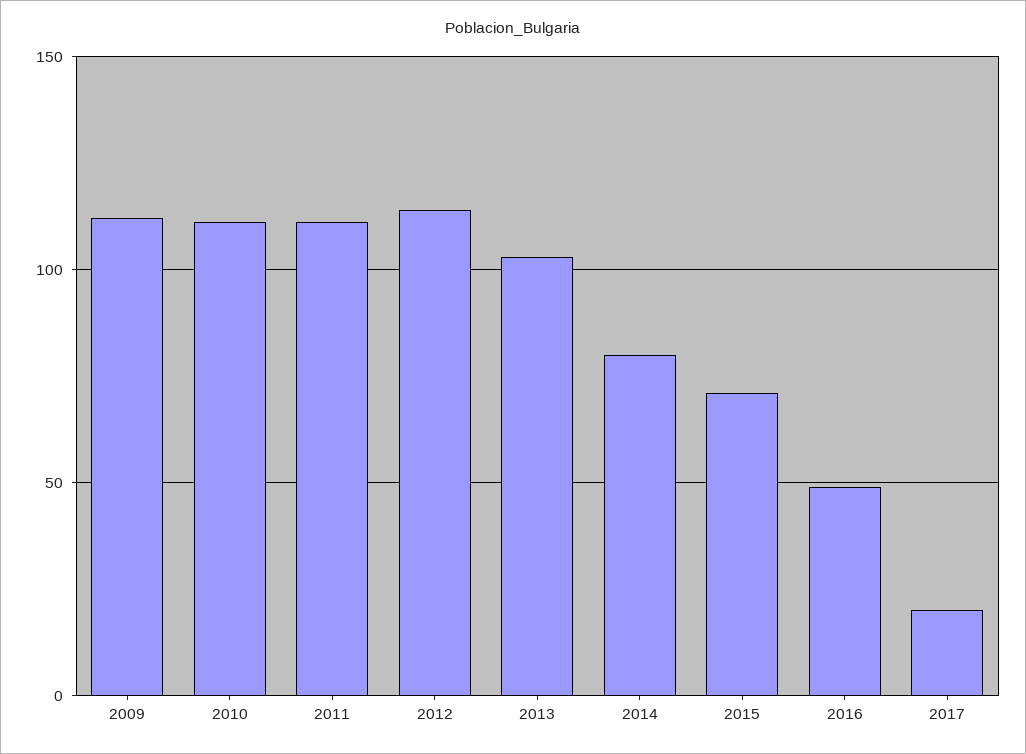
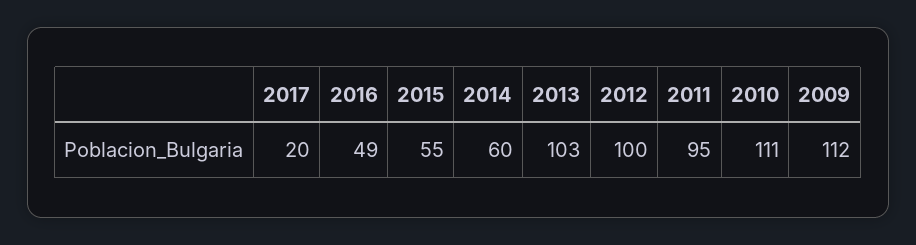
2011: 110 -> 95
2012: 115 -> 100
2014: 80 -> 60
2015: 70 -> 55

